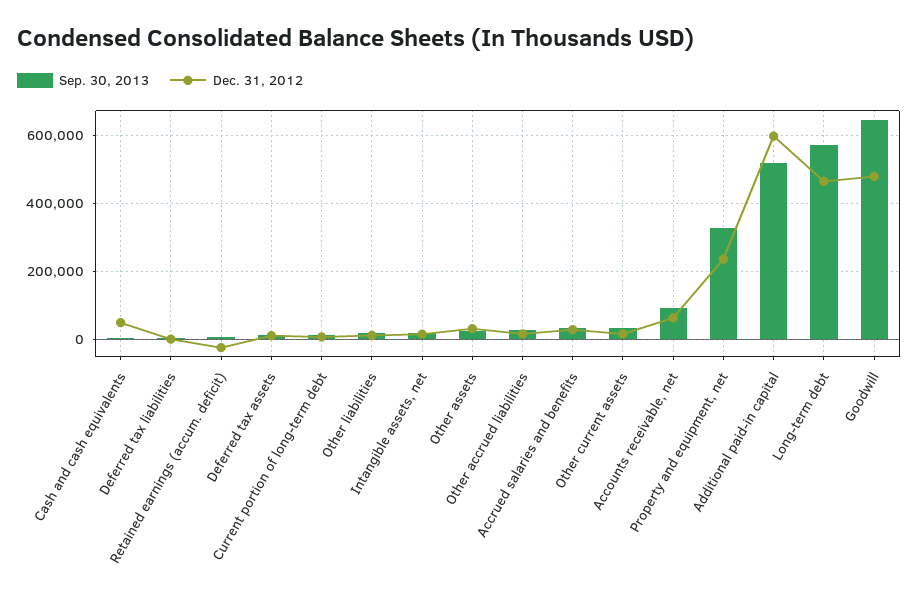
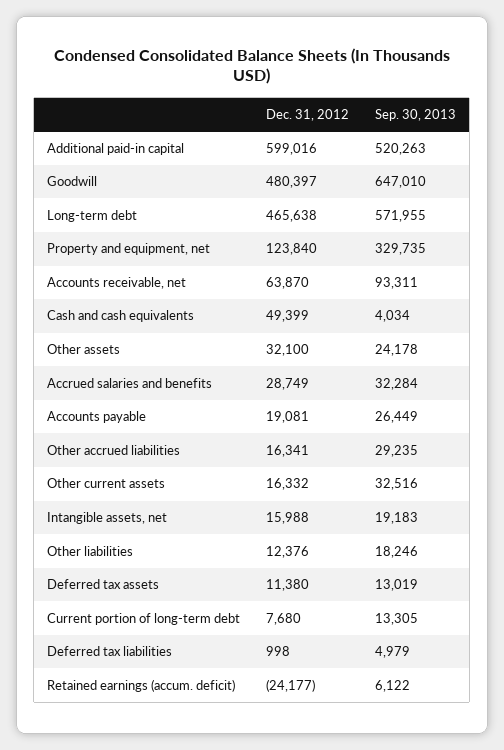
Dec. 31, 2012, Property and equipment, net: 240000 -> 123840
Dec. 31, 2012, Accounts payable: none -> 19081
Sep. 30, 2013, Accounts payable: none -> 26449

